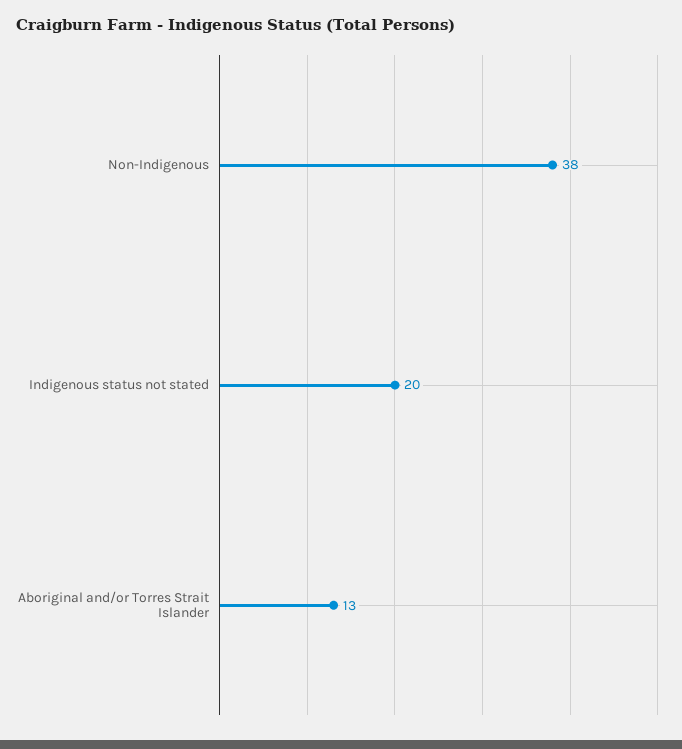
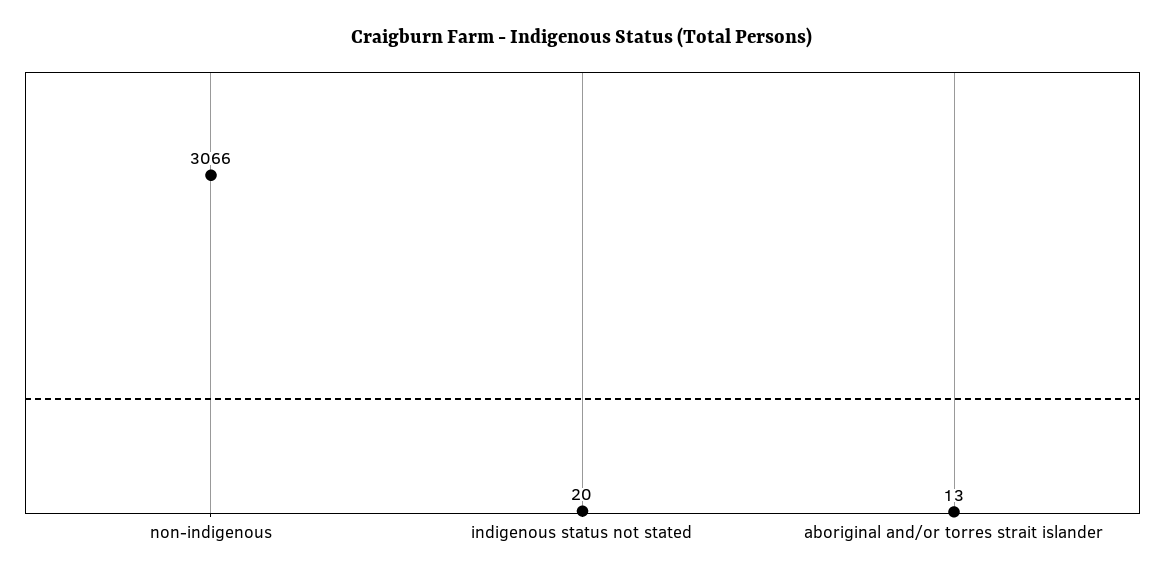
Non-Indigenous: 38 -> 3066

